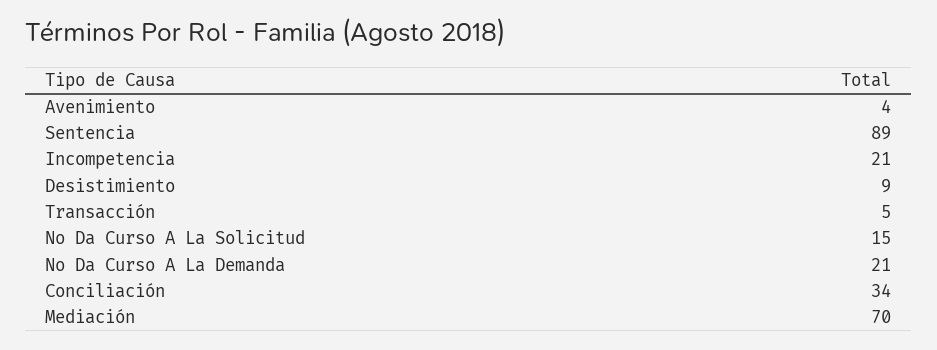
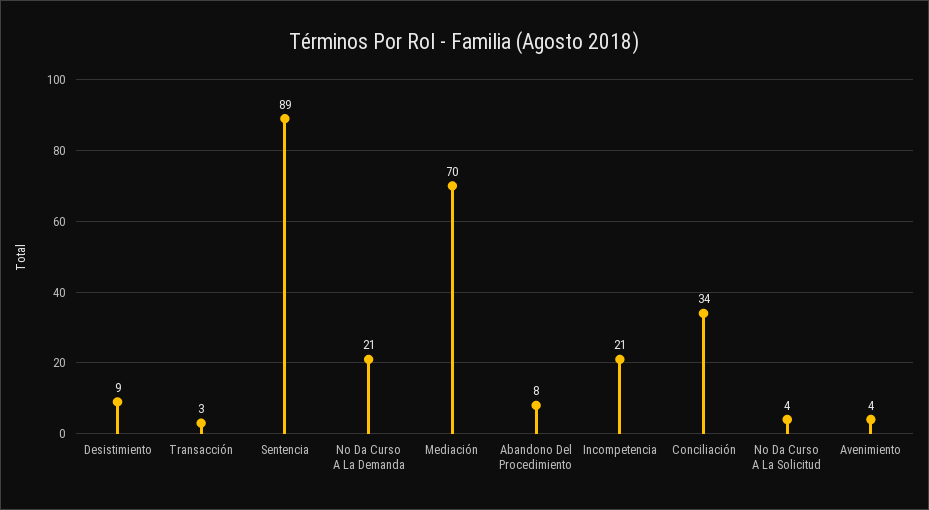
Transacción: 5 -> 3
No Da Curso A La Solicitud: 15 -> 4
Abandono Del Procedimiento: none -> 8

